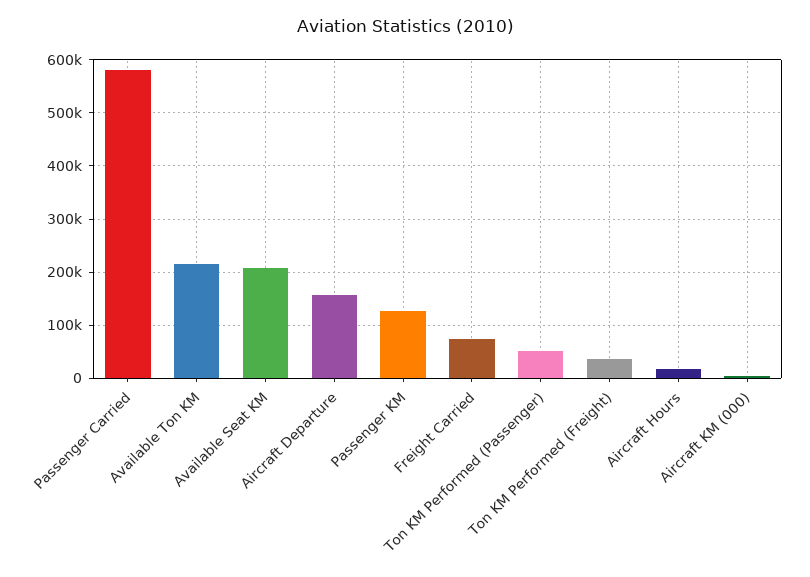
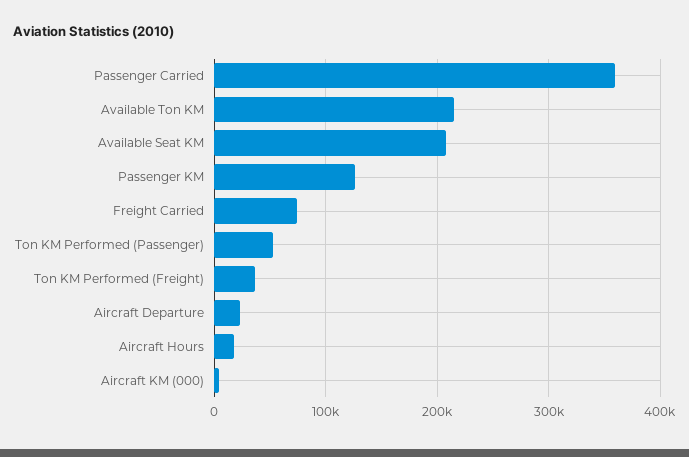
Passenger Carried: 580000 -> 360000
Aircraft Departure: 160000 -> 20000

